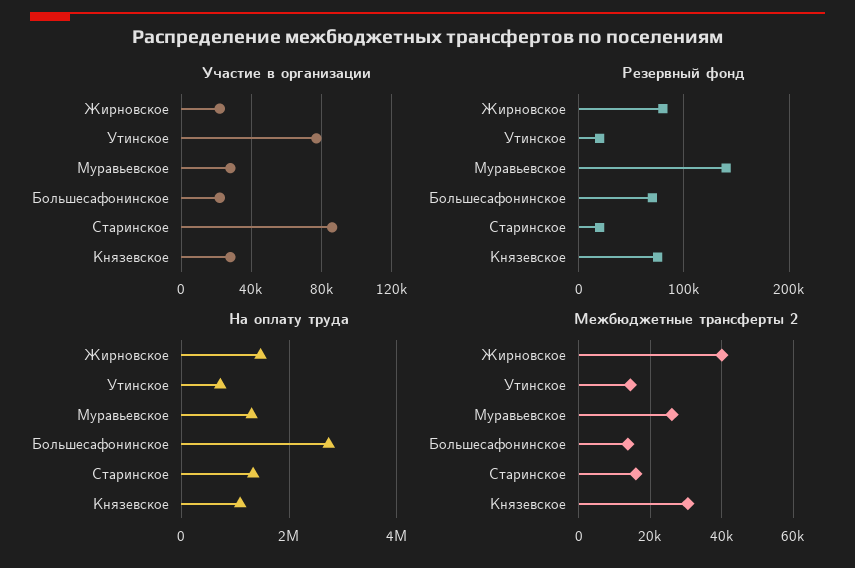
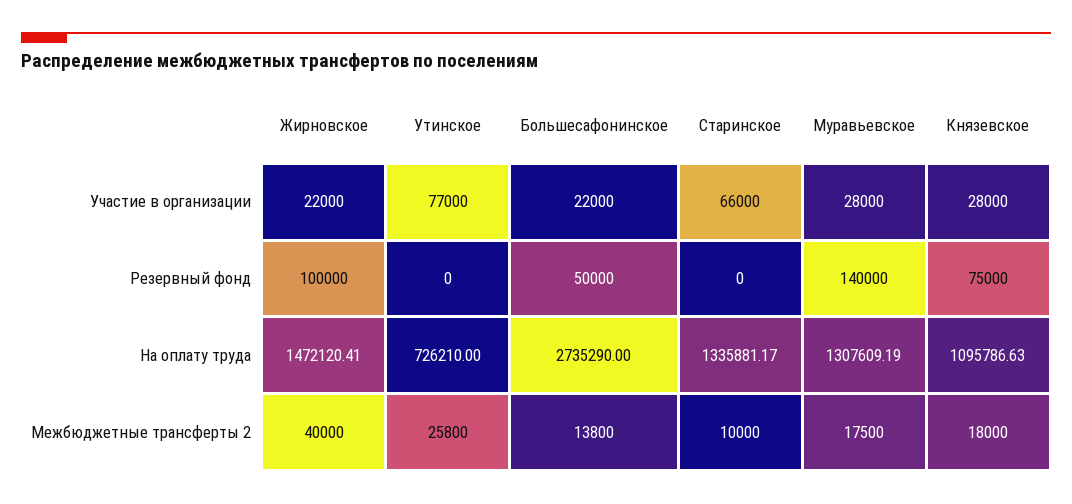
Участие в организации, Старинское: 85000 -> 66000
Резервный фонд, Жирновское: 80000 -> 100000
Резервный фонд, Утинское: 20000 -> 0
Резервный фонд, Большесафонинское: 70000 -> 50000
Резервный фонд, Старинское: 20000 -> 0
Межбюджетные трансферты 2, Утинское: 14000 -> 25800
Межбюджетные трансферты 2, Муравьевское: 26000 -> 17500
Межбюджетные трансферты 2, Старинское: 16000 -> 10000
Межбюджетные трансферты 2, Князевское: 30000 -> 18000

